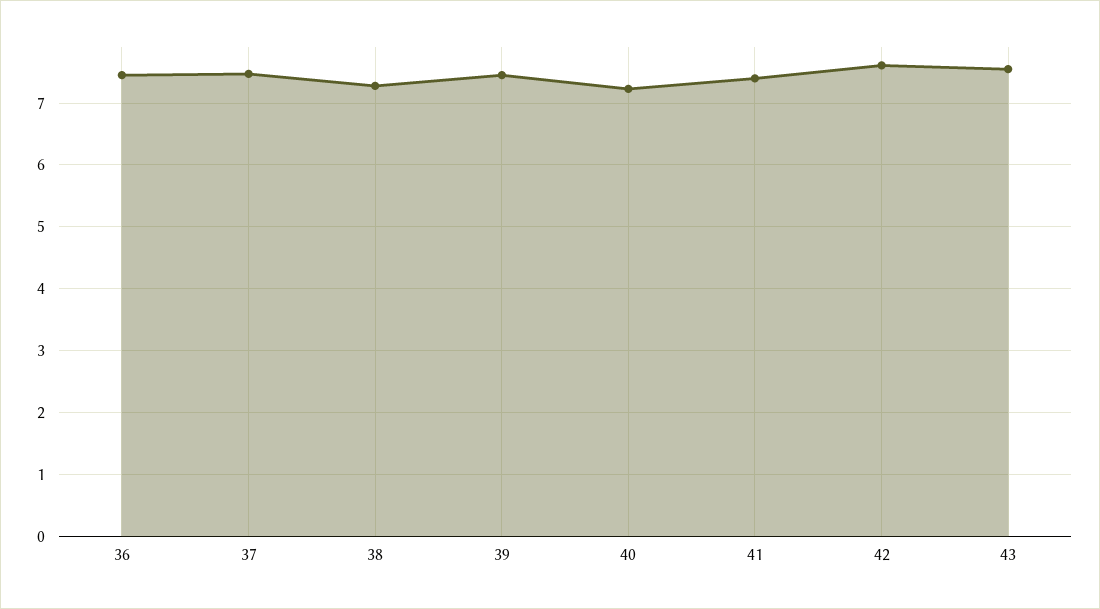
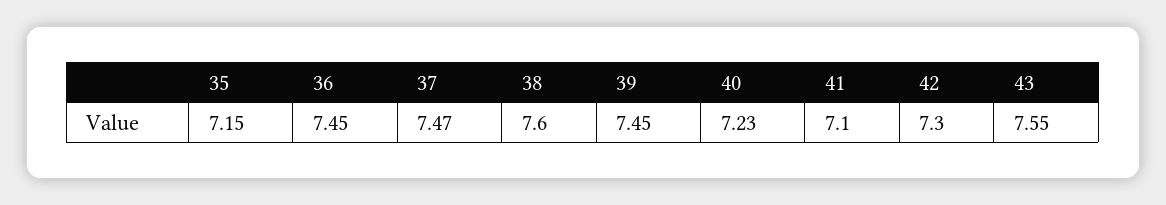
38: 7.3 -> 7.6
41: 7.4 -> 7.1
42: 7.6 -> 7.3
35: none -> 7.15

